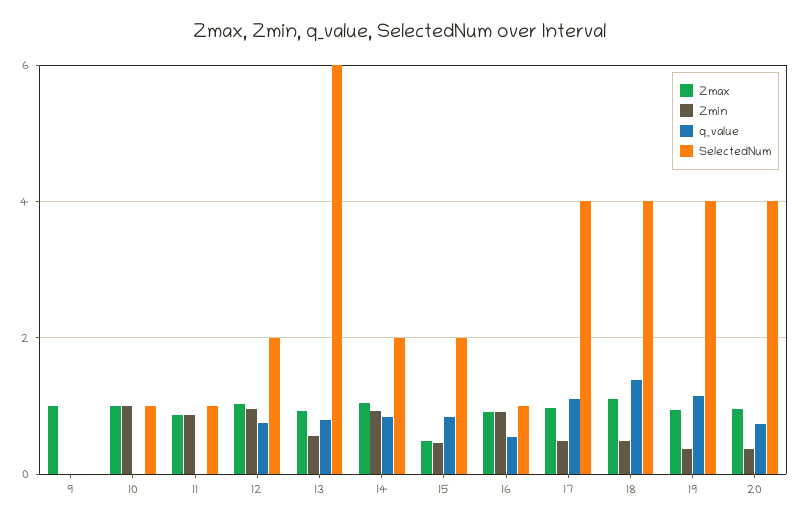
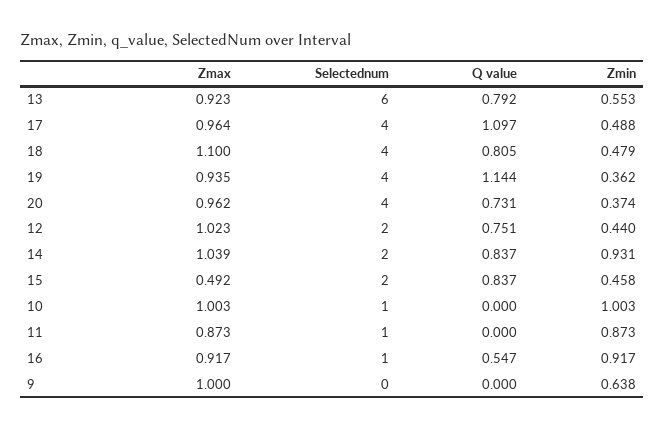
Zmin, 9: 0 -> 0.638
Zmin, 12: 1 -> 0.44
q_value, 18: 1.4 -> 0.805

